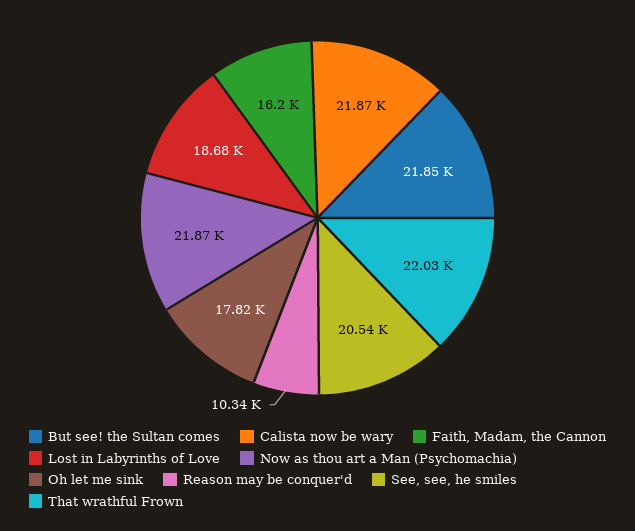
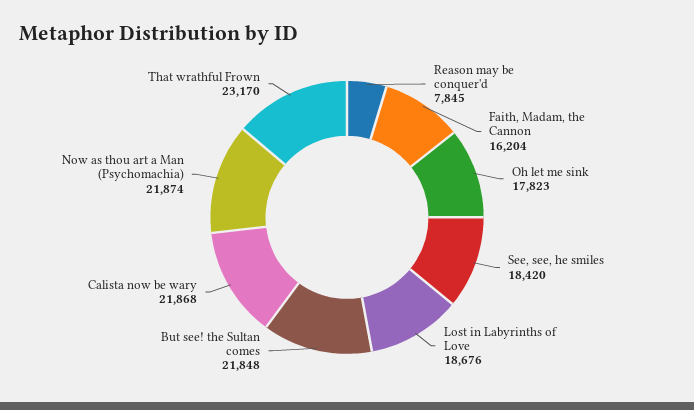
Reason may be conquer'd: 10340 -> 7845
See, see, he smiles: 20540 -> 18420
That wrathful Frown: 22030 -> 23170

